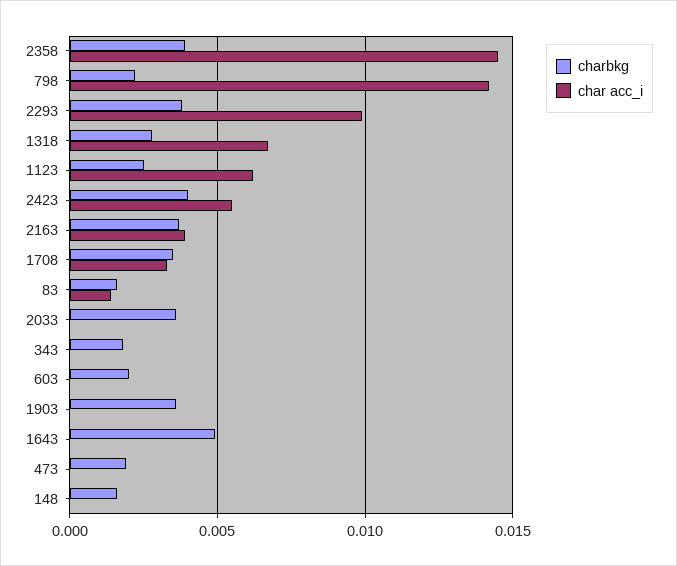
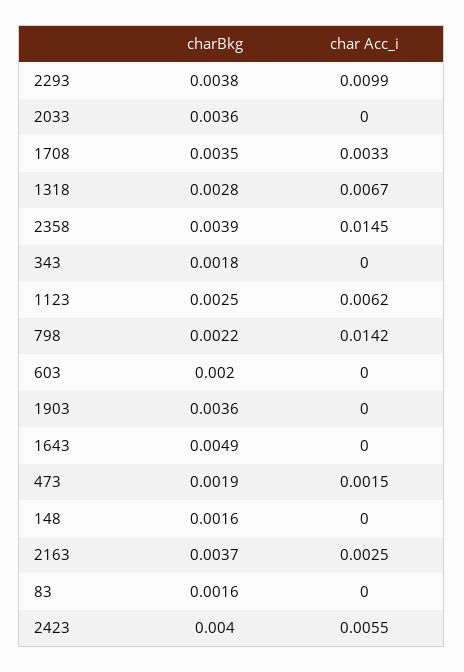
char acc_i, 2163: 0.004 -> 0.0025
char acc_i, 83: 0.0015 -> 0
char acc_i, 473: 0 -> 0.0015

